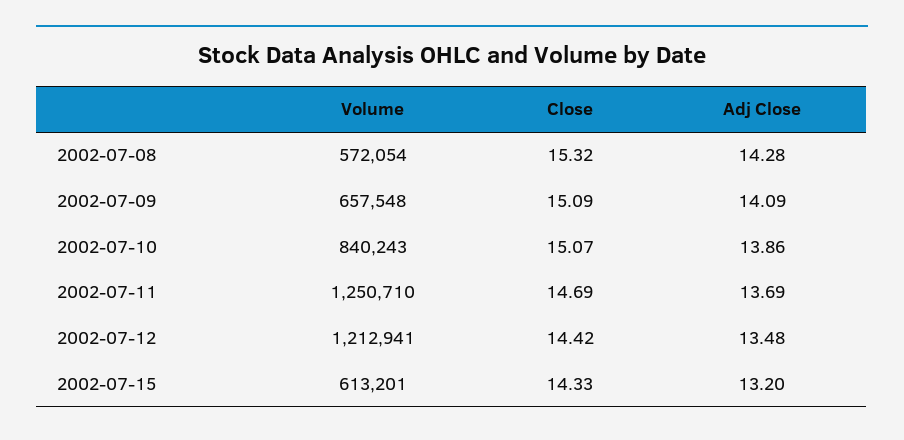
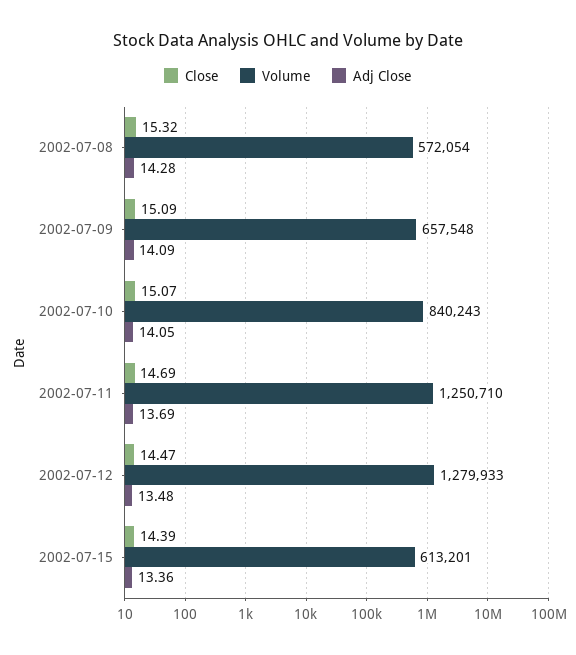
Adj Close, 2002-07-10: 13.86 -> 14.05
Volume, 2002-07-12: 1212941 -> 1279933
Close, 2002-07-12: 14.42 -> 14.47
Close, 2002-07-15: 14.33 -> 14.39
Adj Close, 2002-07-15: 13.2 -> 13.36

